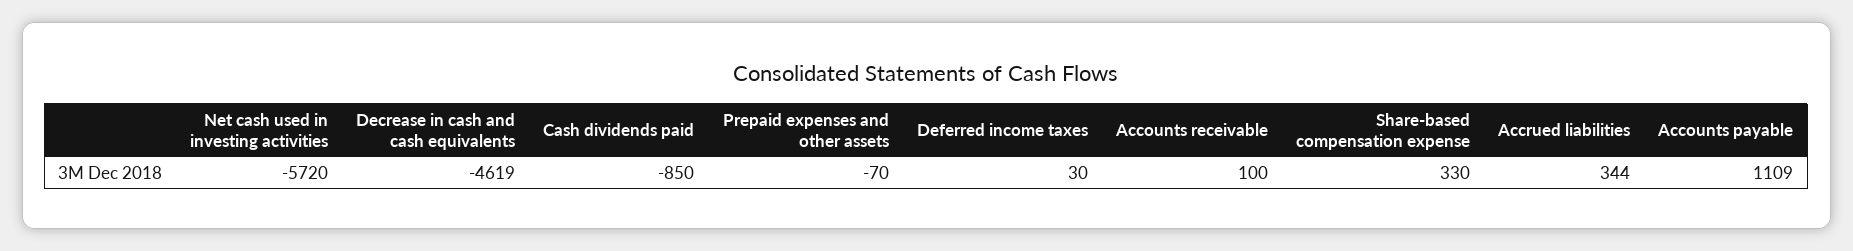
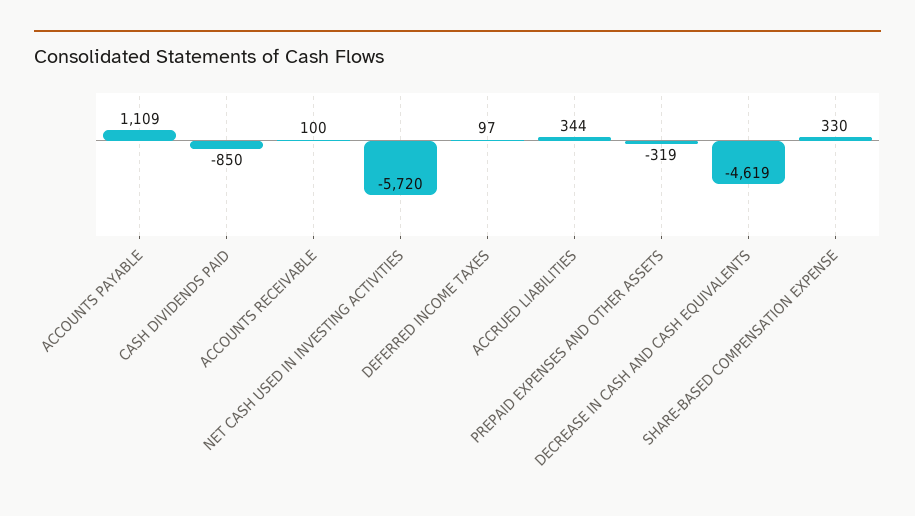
Prepaid expenses and other assets: -70 -> -319
Deferred income taxes: 30 -> 97

